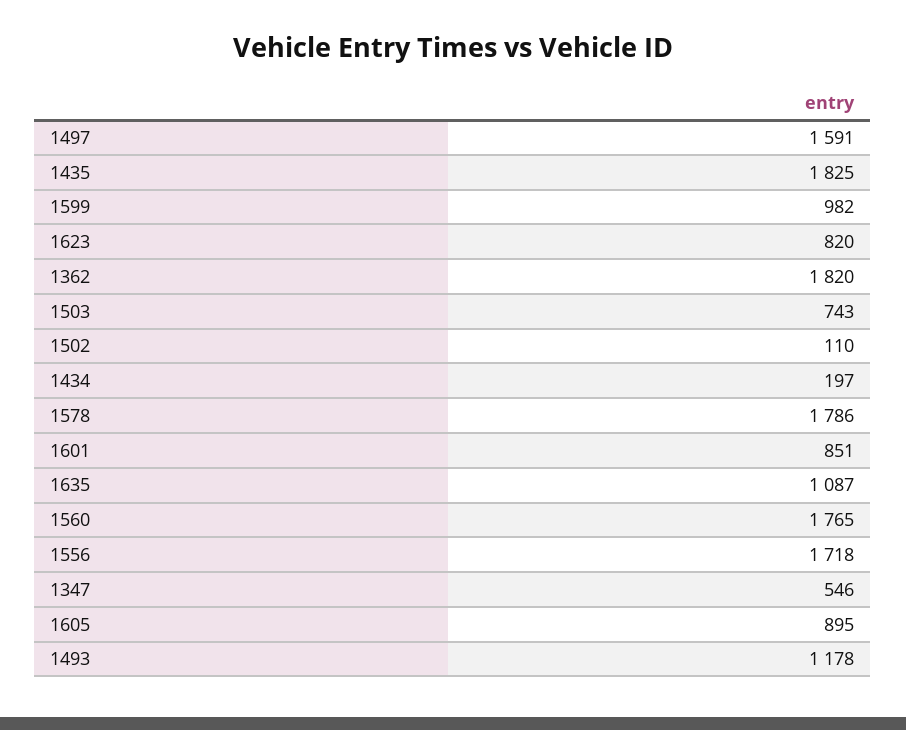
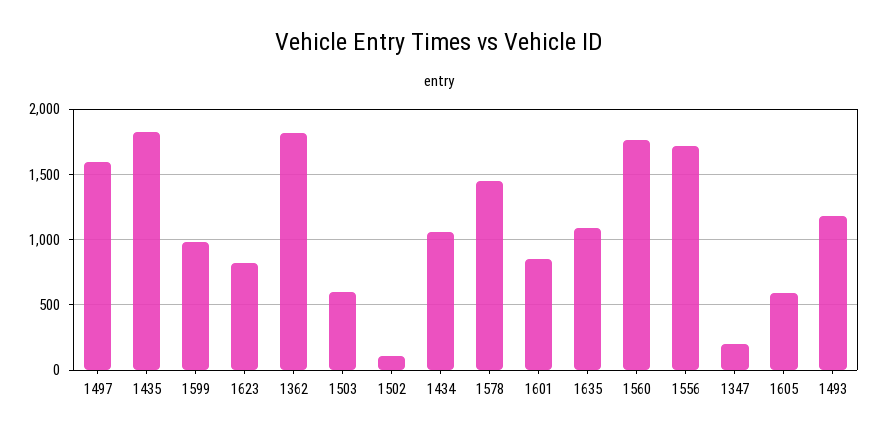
1503: 743 -> 600
1434: 197 -> 1050
1578: 1786 -> 1450
1347: 546 -> 200
1605: 895 -> 600

